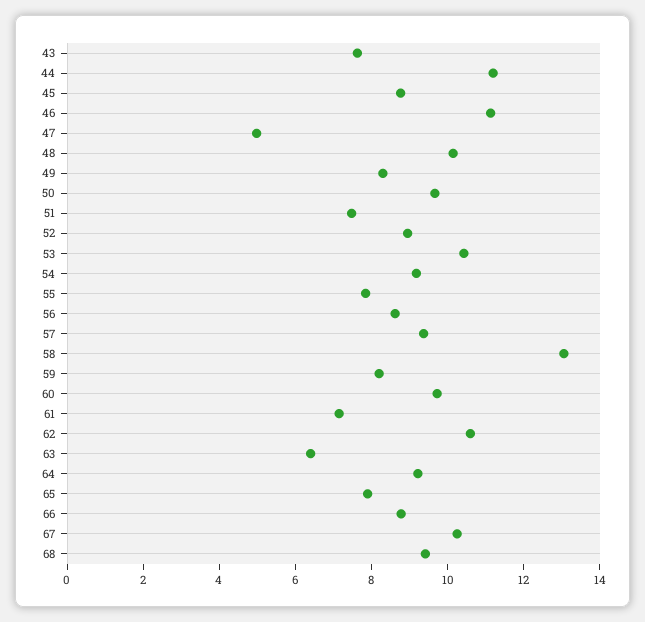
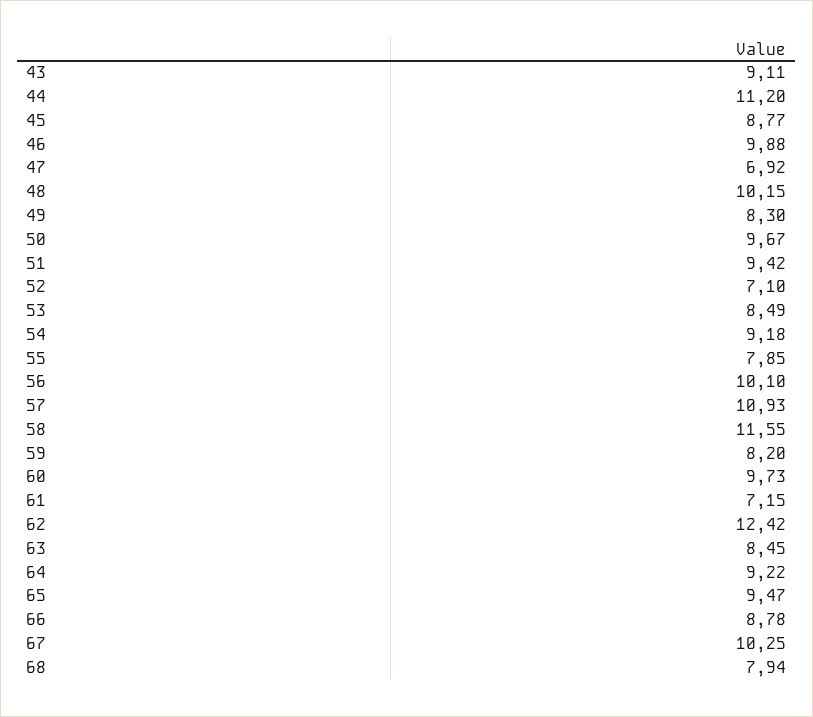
43: 7.5 -> 9.11
46: 11 -> 9.88
47: 5 -> 6.92
51: 7.5 -> 9.42
52: 9 -> 7.1
53: 10.5 -> 8.49
56: 8.5 -> 10.1
57: 9.5 -> 10.93
58: 13 -> 11.55
62: 10.5 -> 12.42
63: 6.5 -> 8.45
65: 8 -> 9.47
68: 9.5 -> 7.94

